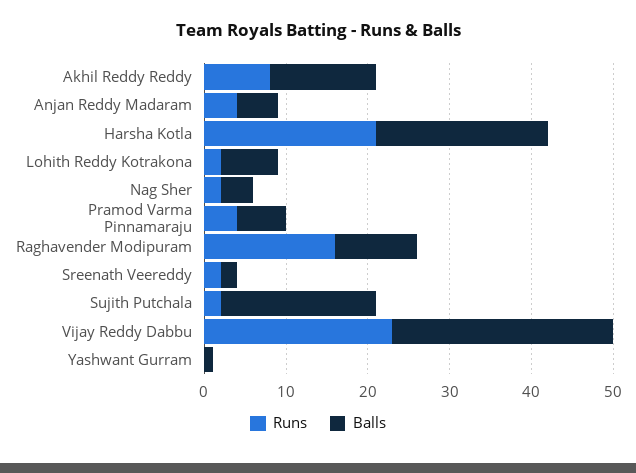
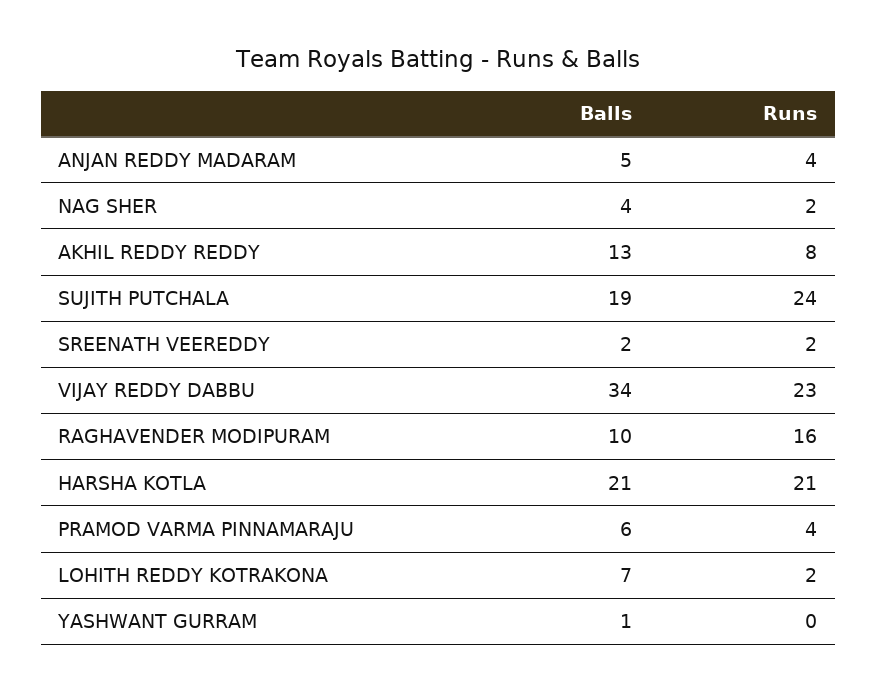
Runs, Sujith Putchala: 2 -> 24
Balls, Vijay Reddy Dabbu: 27 -> 34

